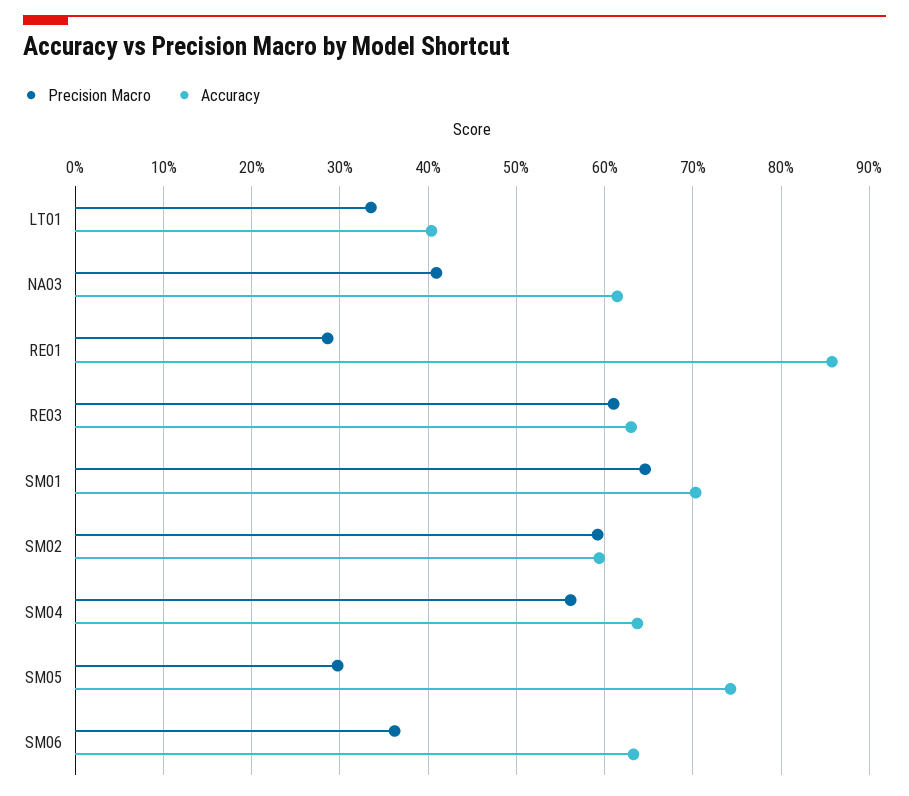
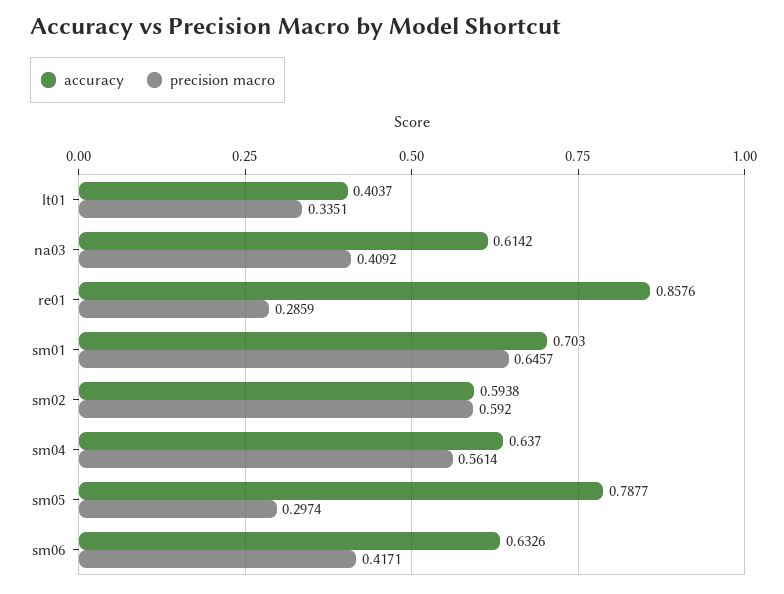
Precision Macro, RE03: 0.61 -> none
Accuracy, RE03: 0.63 -> none
Accuracy, SM05: 0.74 -> 0.7877
Precision Macro, SM06: 0.36 -> 0.4171

